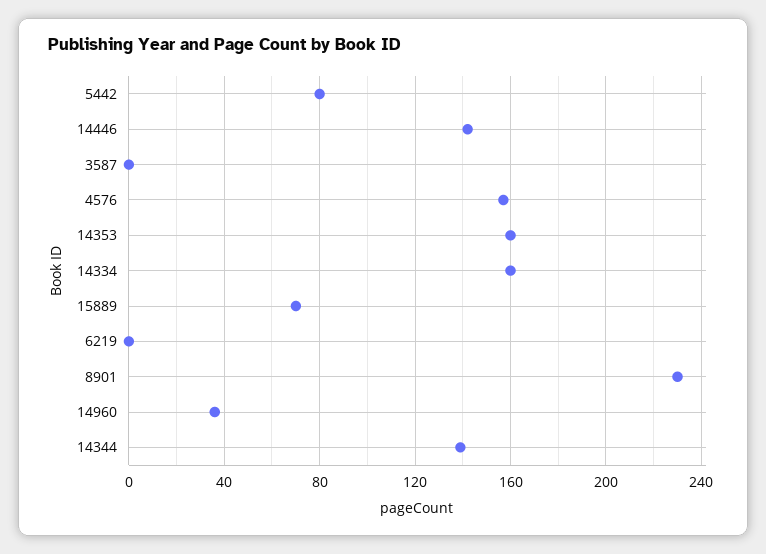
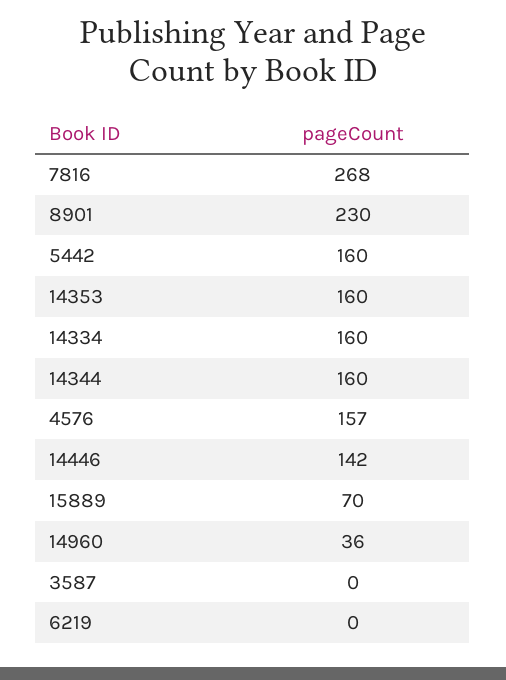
5442: 80 -> 160
14344: 140 -> 160
7816: none -> 268

